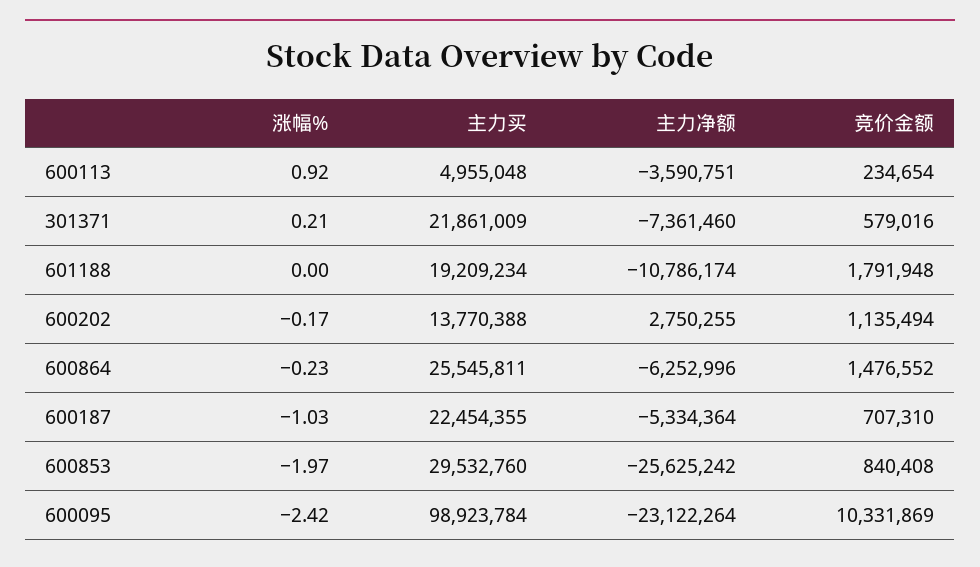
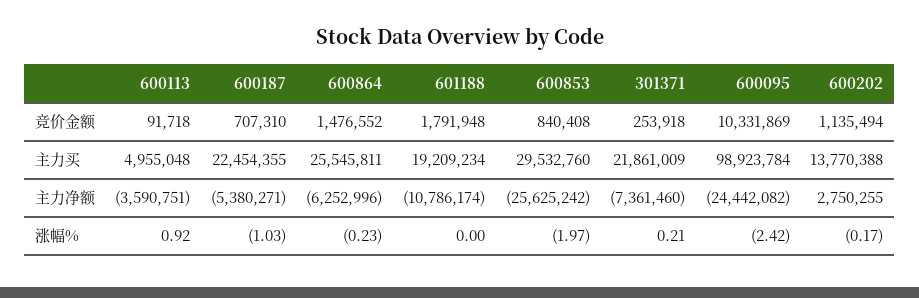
竞价金额, 600113: 234654 -> 91718
竞价金额, 301371: 579016 -> 253918
主力净额, 600187: -5334364 -> -5380271
主力净额, 600095: -23122264 -> -24442082

